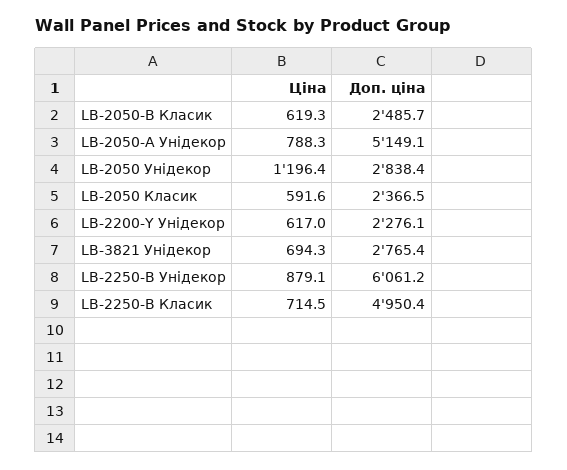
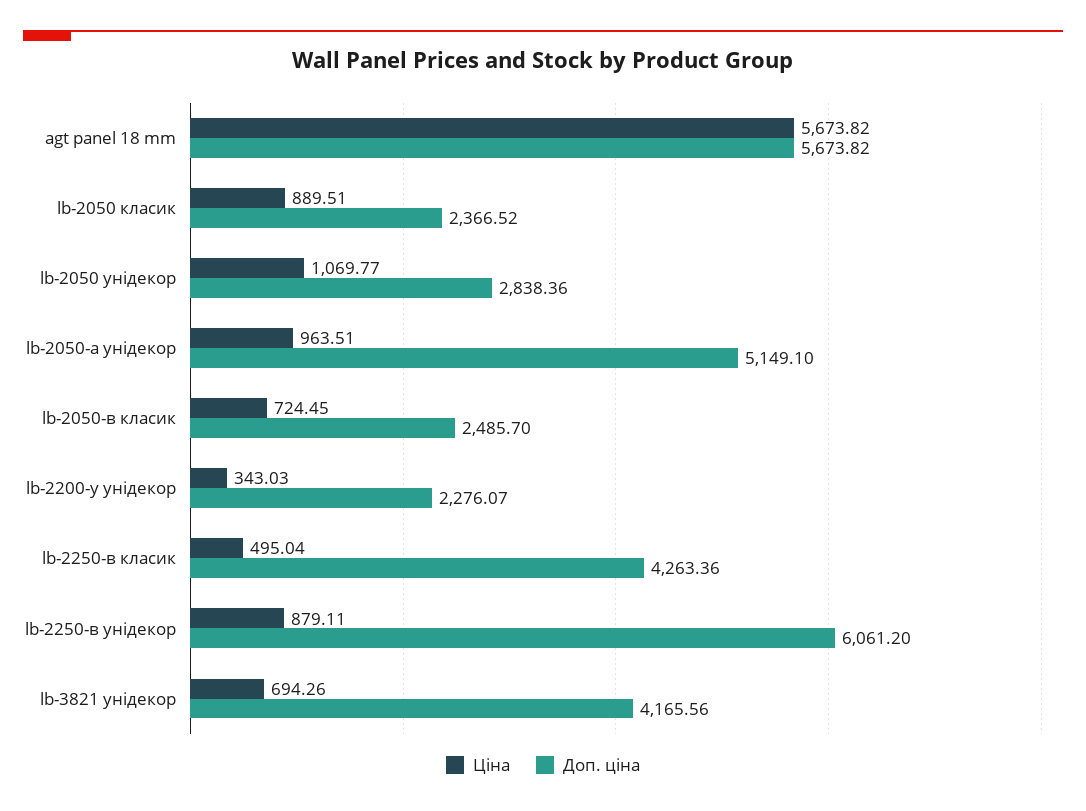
Ціна, LB-2050-В Класик: 619.3 -> 724.45
Ціна, LB-2050-А Унідекор: 788.3 -> 963.51
Ціна, LB-2050 Унідекор: 1196.4 -> 1069.77
Ціна, LB-2050 Класик: 591.6 -> 889.51
Ціна, LB-2200-Y Унідекор: 617 -> 343.03
Доп. ціна, LB-3821 Унідекор: 2765.4 -> 4165.56
Ціна, LB-2250-В Класик: 714.5 -> 495.04
Доп. ціна, LB-2250-В Класик: 4950.4 -> 4263.36
Ціна, agt panel 18 mm: none -> 5673.82
Доп. ціна, agt panel 18 mm: none -> 5673.82

